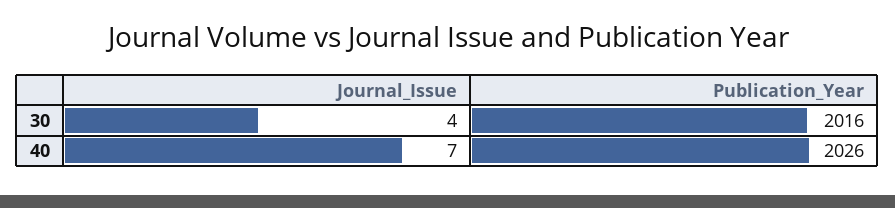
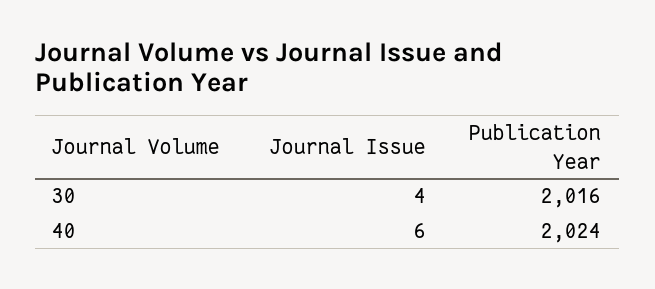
Journal_Issue, 40: 7 -> 6
Publication_Year, 40: 2026 -> 2024

